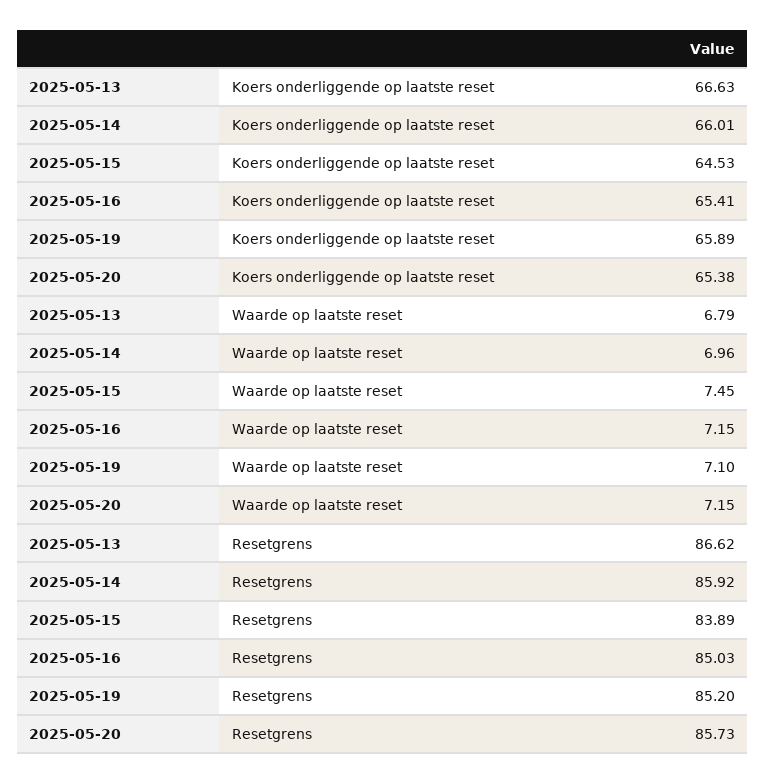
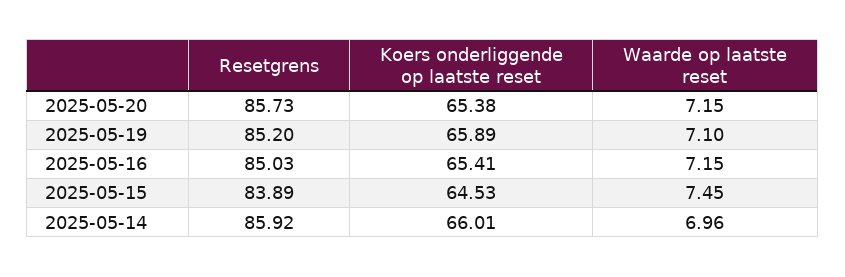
2025-05-13, Koers onderliggende op laatste reset: 66.63 -> none
2025-05-13, Waarde op laatste reset: 6.79 -> none
2025-05-13, Resetgrens: 86.62 -> none

